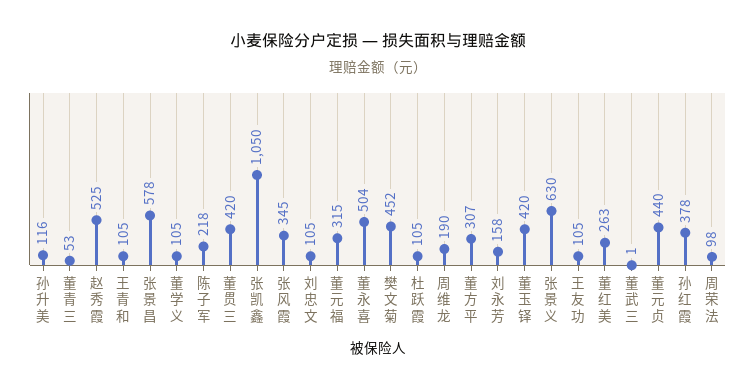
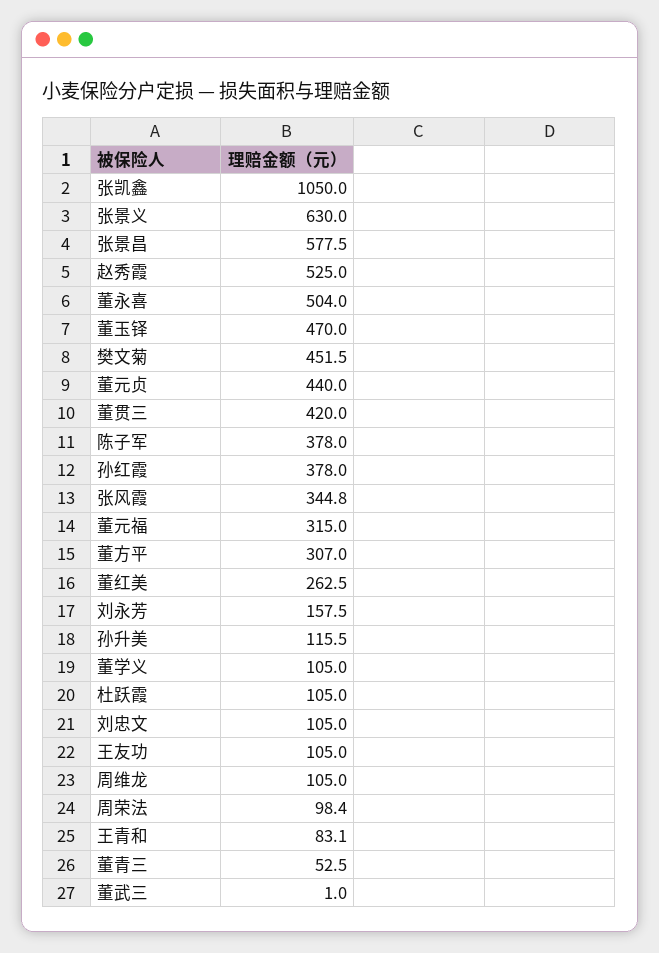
王青和: 105 -> 83.1
陈子军: 218 -> 378
周维龙: 190 -> 105
董玉铎: 420 -> 470

